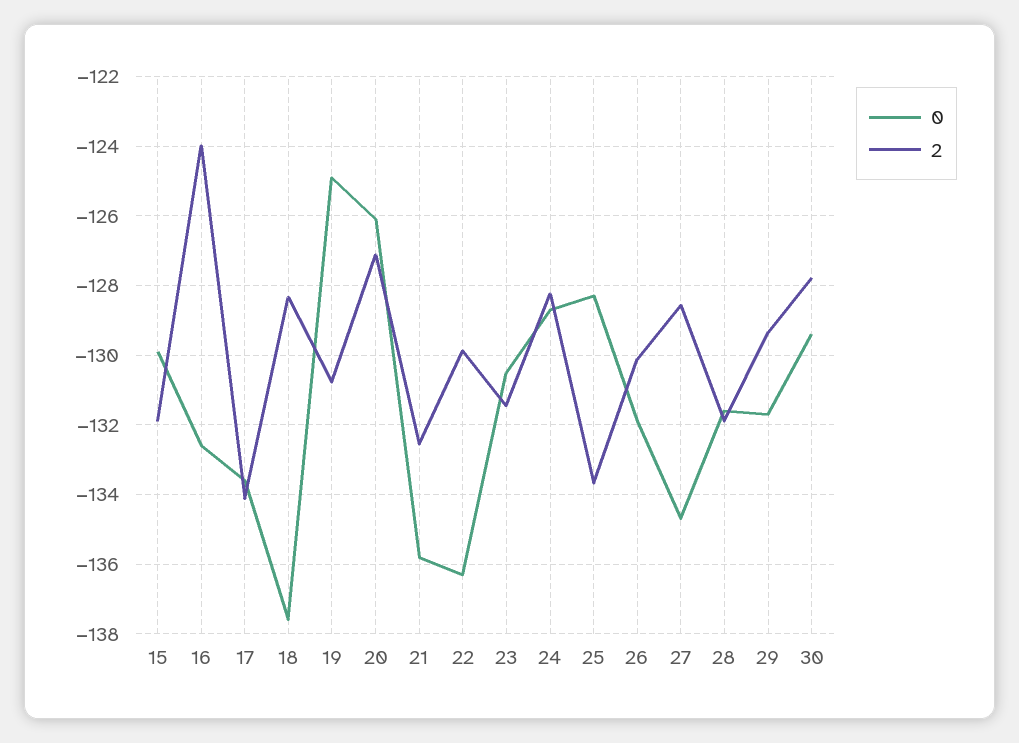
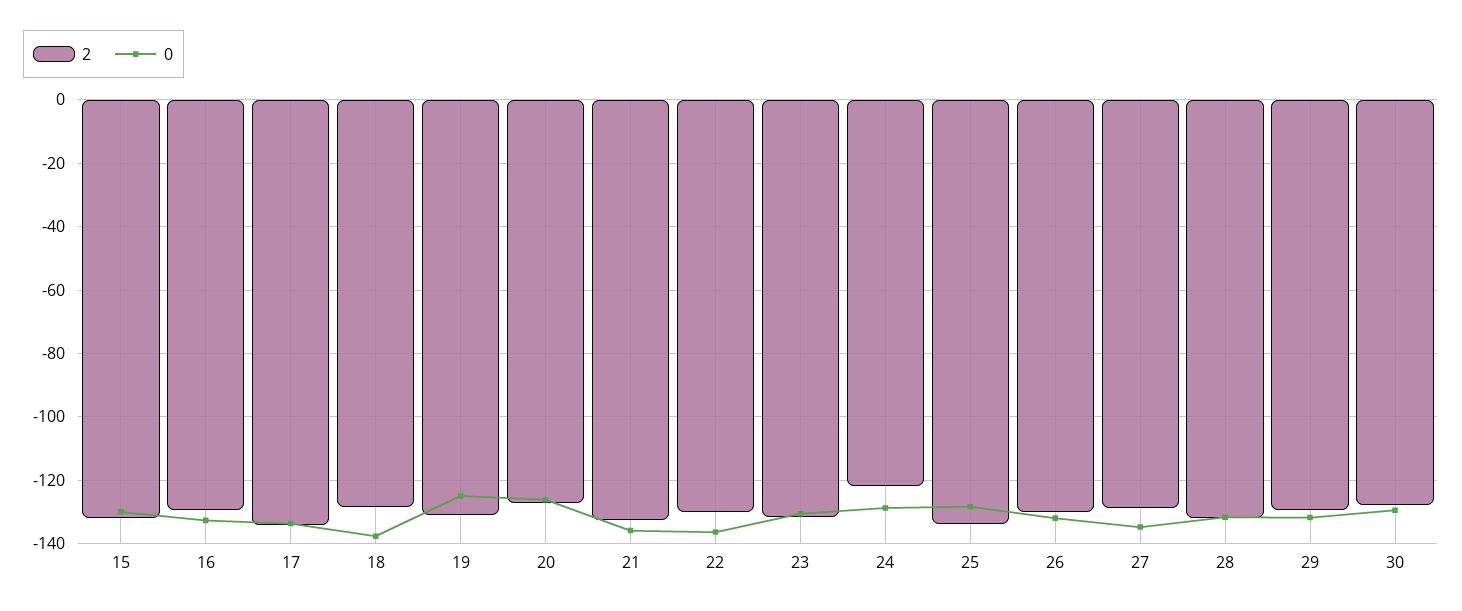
2, 16: -124 -> -130
2, 24: -128.2 -> -122

